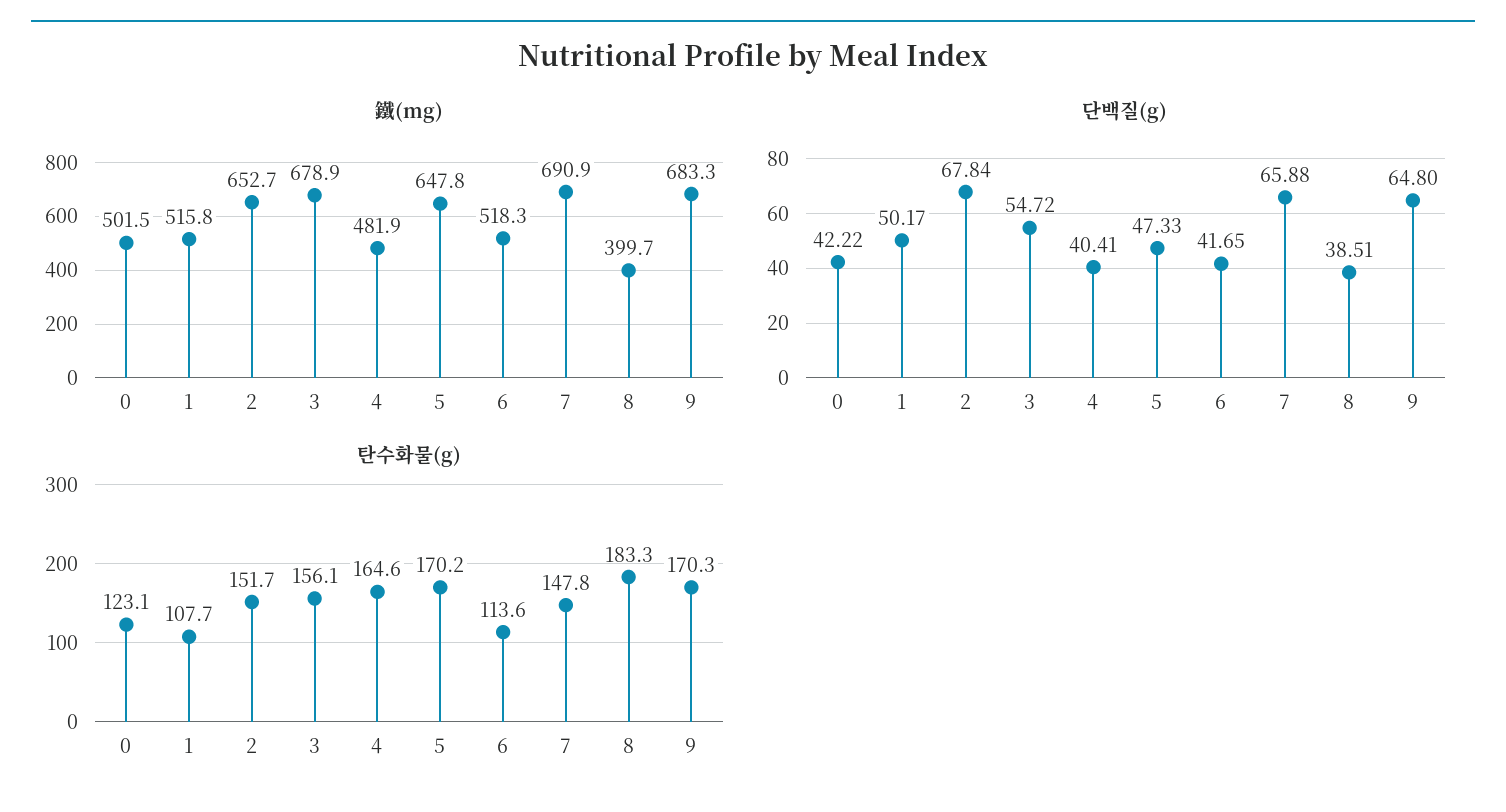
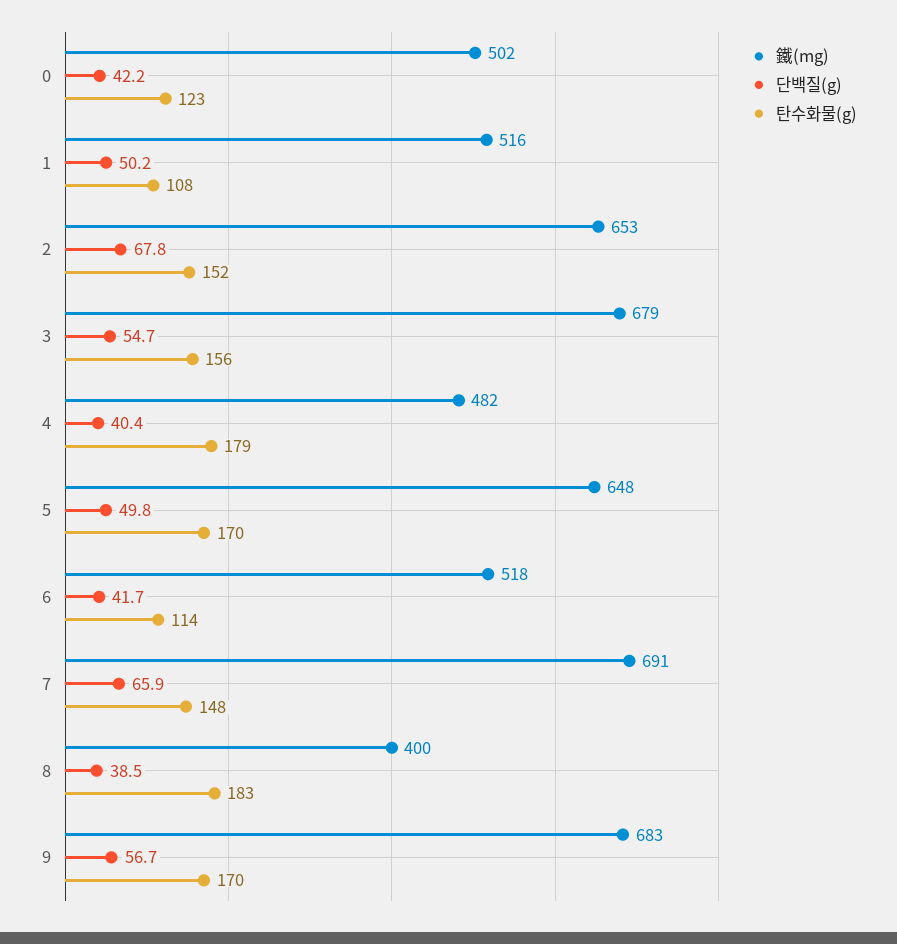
단백질(g), 5: 47.33 -> 49.8
단백질(g), 9: 64.8 -> 56.7
탄수화물(g), 4: 164.6 -> 179

